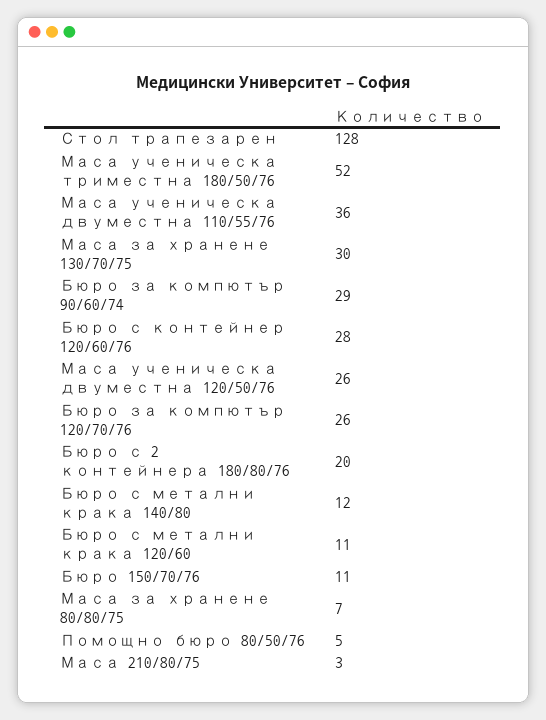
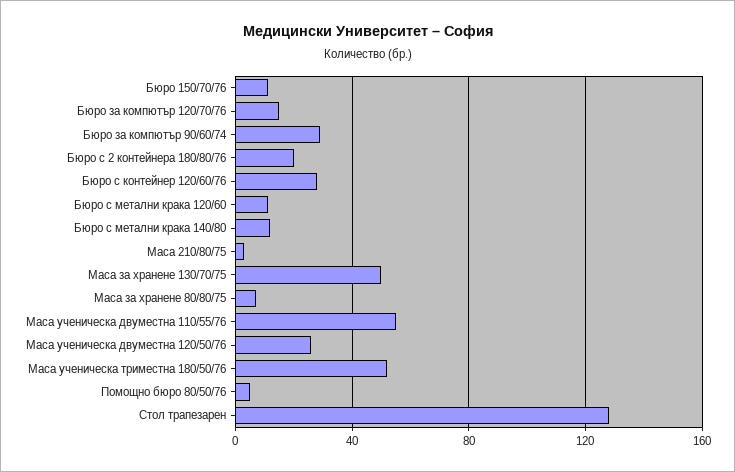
Маса ученическа двуместна 110/55/76: 36 -> 55
Маса за хранене 130/70/75: 30 -> 50
Бюро за компютър 120/70/76: 26 -> 15

